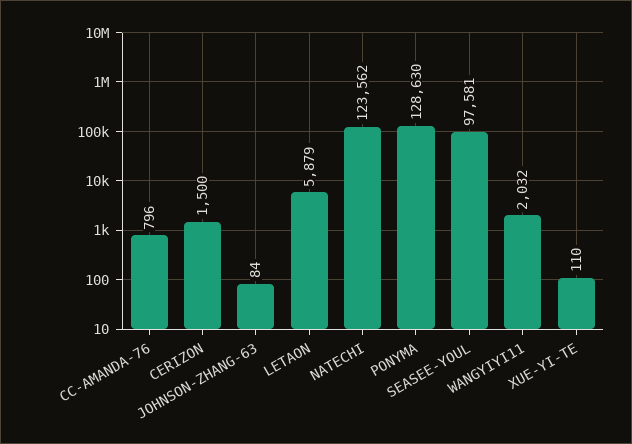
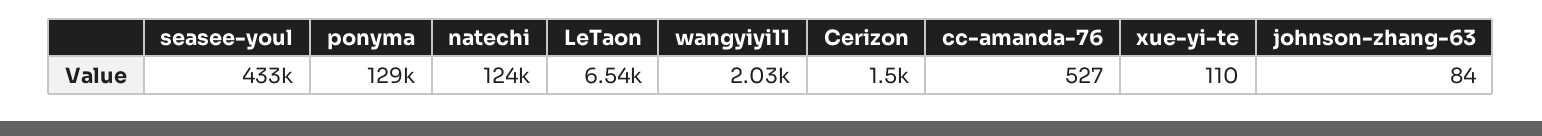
CC-AMANDA-76: 796 -> 527
LETAON: 5879 -> 6540
SEASEE-YOUL: 97581 -> 433000

